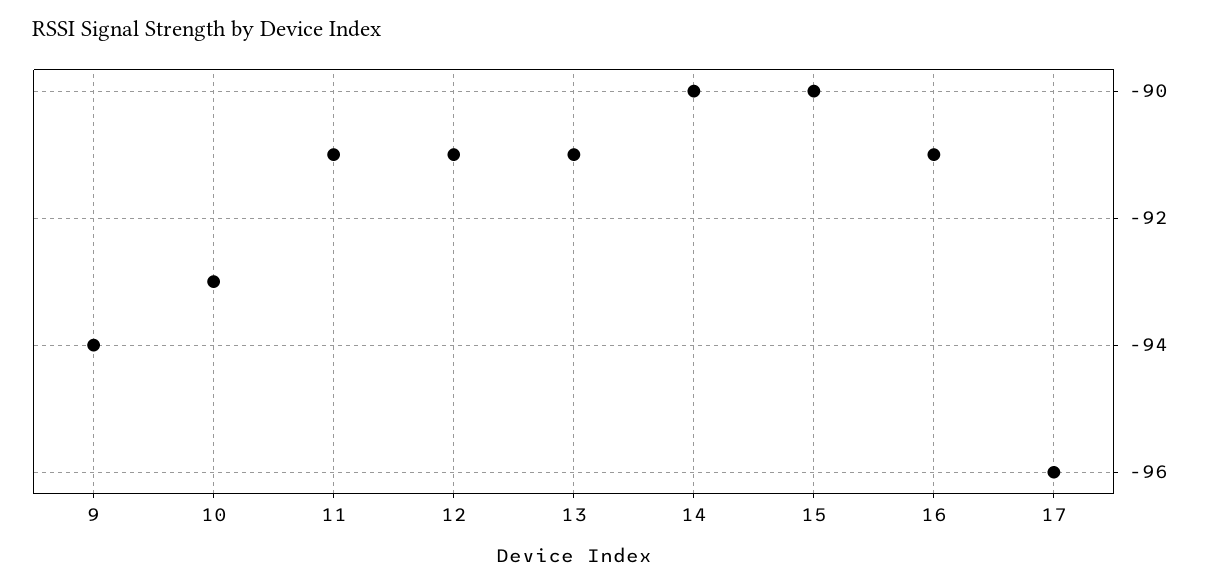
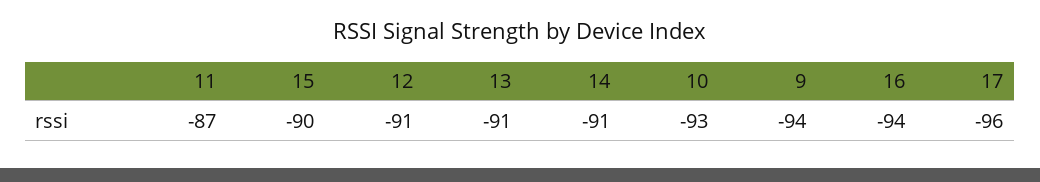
11: -91 -> -87
14: -90 -> -91
16: -91 -> -94

